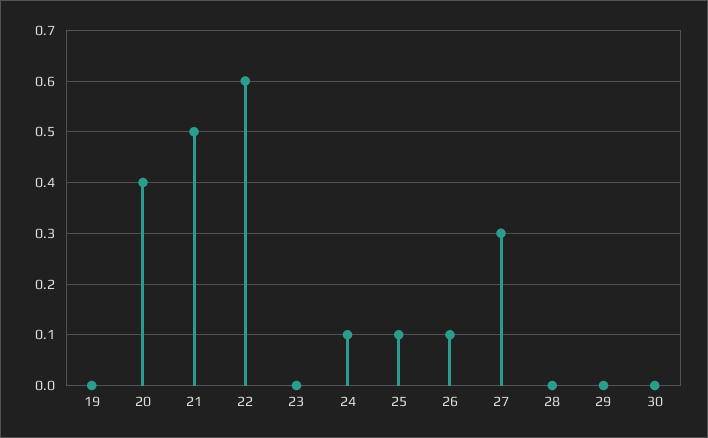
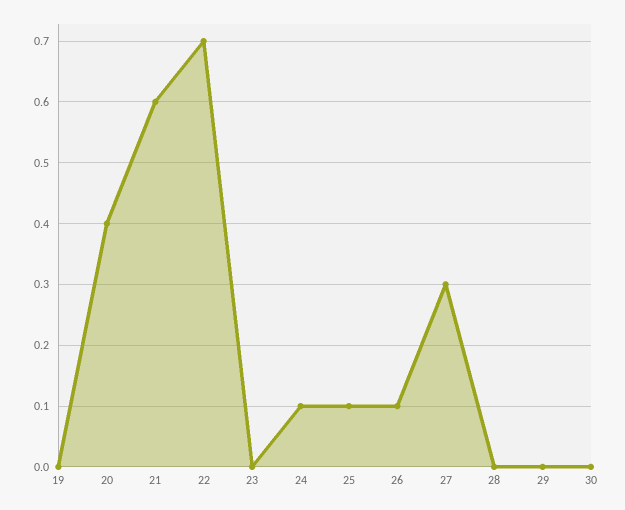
21: 0.5 -> 0.6
22: 0.6 -> 0.7

